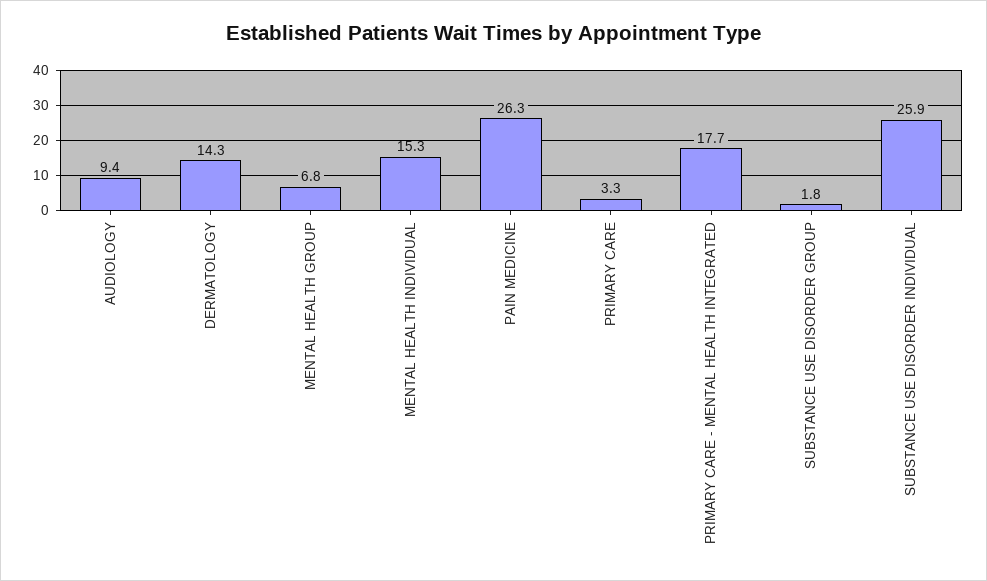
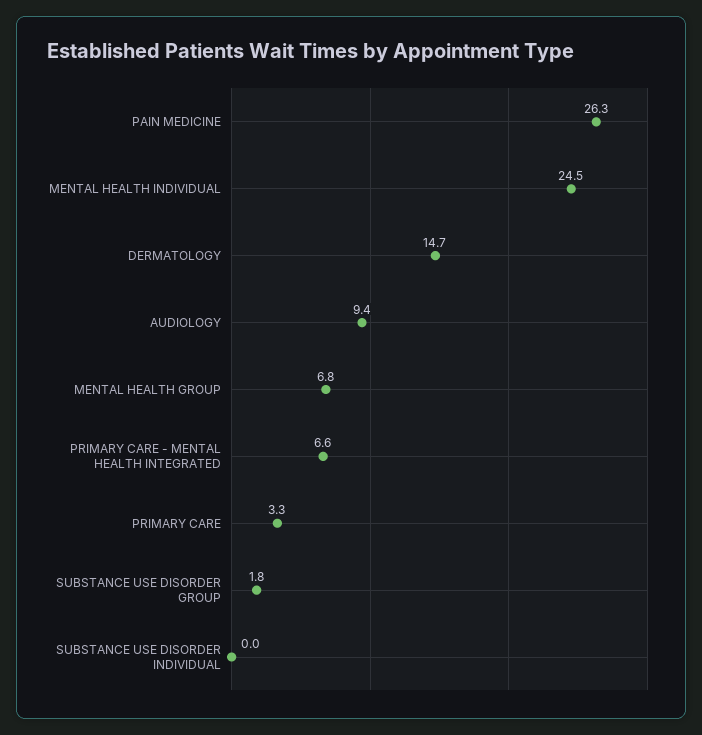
DERMATOLOGY: 14.3 -> 14.7
MENTAL HEALTH INDIVIDUAL: 15.3 -> 24.5
PRIMARY CARE - MENTAL HEALTH INTEGRATED: 17.7 -> 6.6
SUBSTANCE USE DISORDER INDIVIDUAL: 25.9 -> 0

